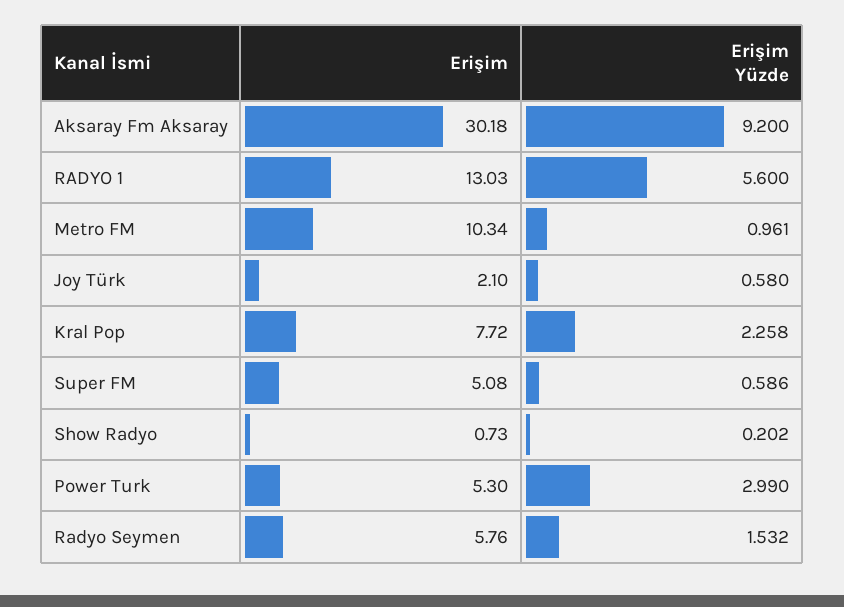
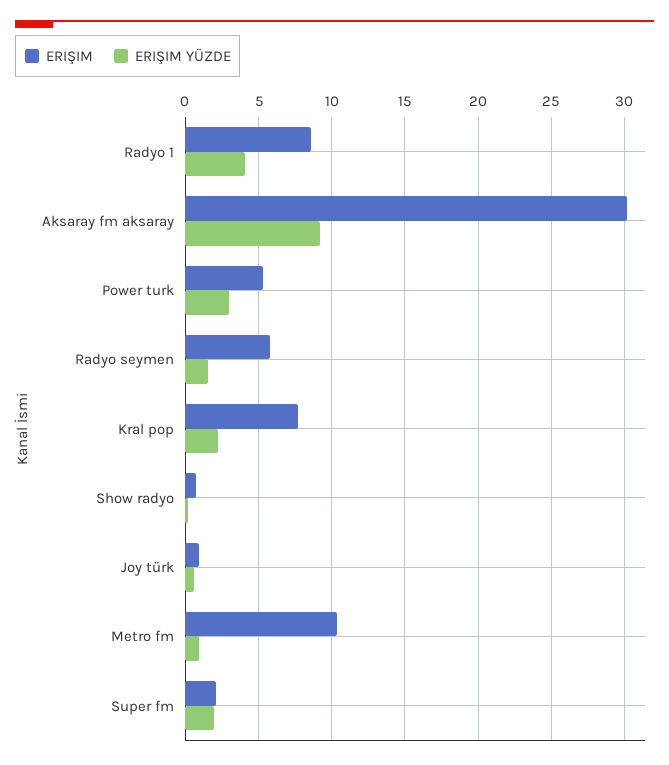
Erişim, RADYO 1: 13.03 -> 8.5
Erişim Yüzde, RADYO 1: 5.6 -> 4
Erişim, Joy Türk: 2.1 -> 1
Erişim, Super FM: 5.08 -> 2
Erişim Yüzde, Super FM: 0.586 -> 2

